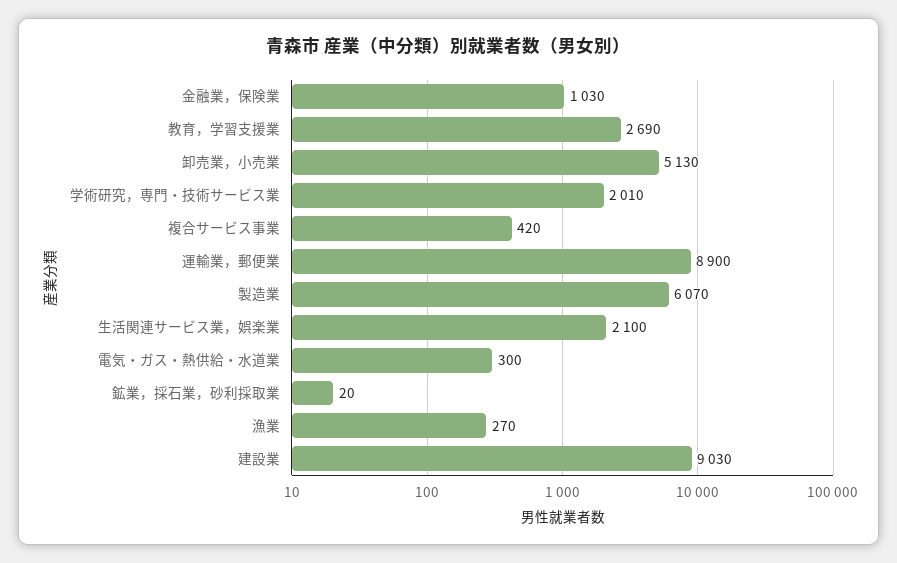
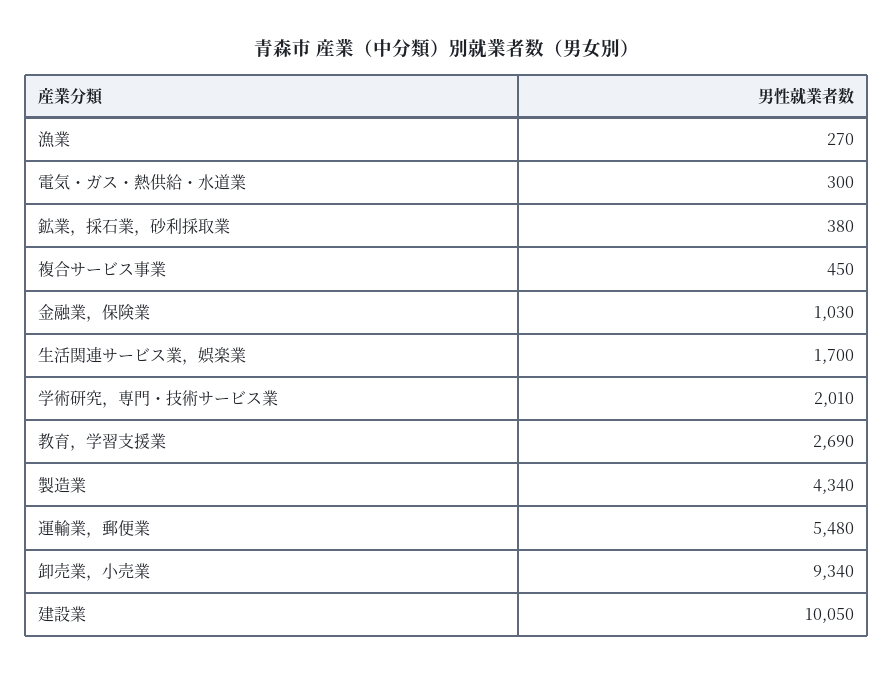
卸売業，小売業: 5130 -> 9340
複合サービス事業: 420 -> 450
運輸業，郵便業: 8900 -> 5480
製造業: 6070 -> 4340
生活関連サービス業，娯楽業: 2100 -> 1700
鉱業，採石業，砂利採取業: 20 -> 380
建設業: 9030 -> 10050

